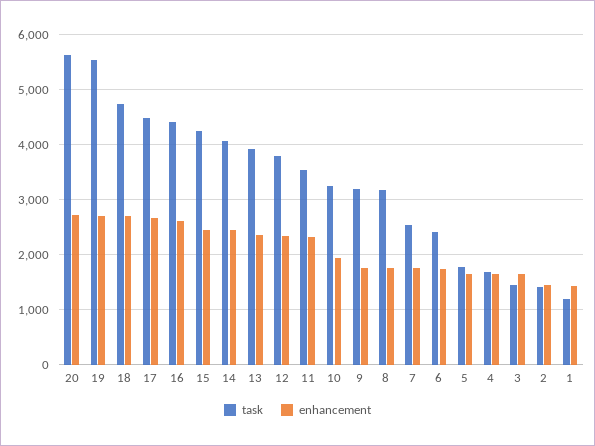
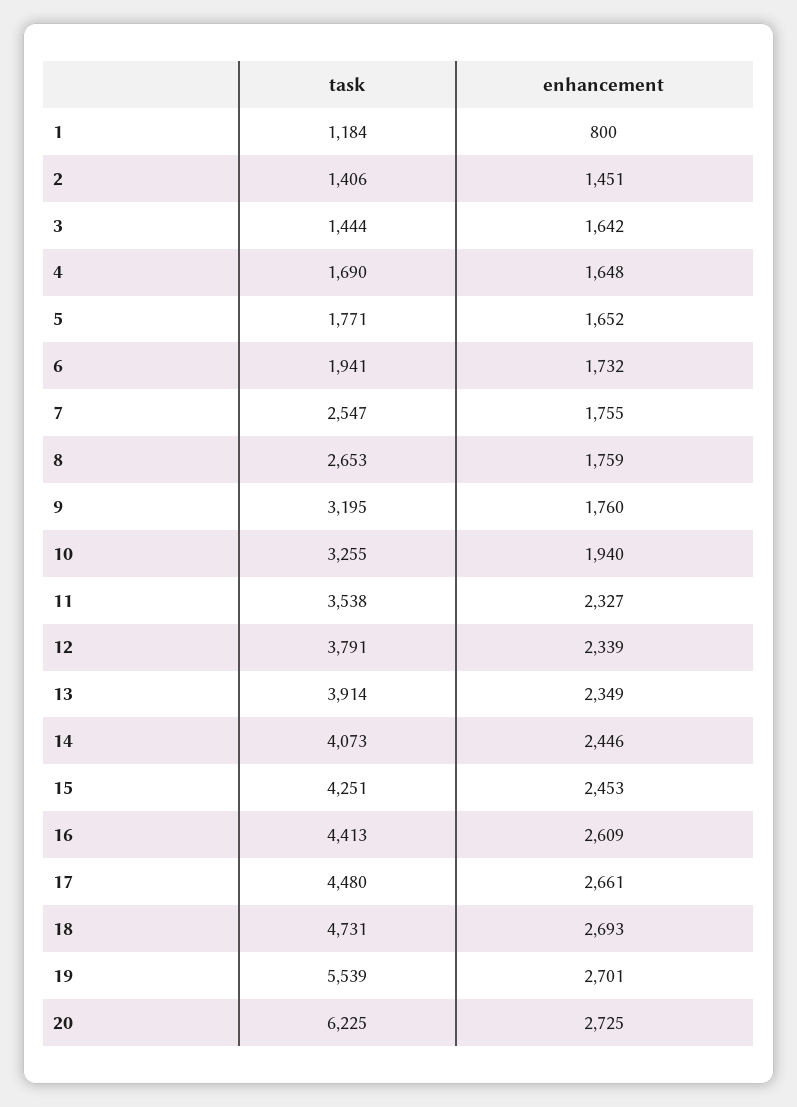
task, 20: 5600 -> 6225
task, 8: 3200 -> 2653
task, 6: 2400 -> 1941
enhancement, 1: 1400 -> 800

